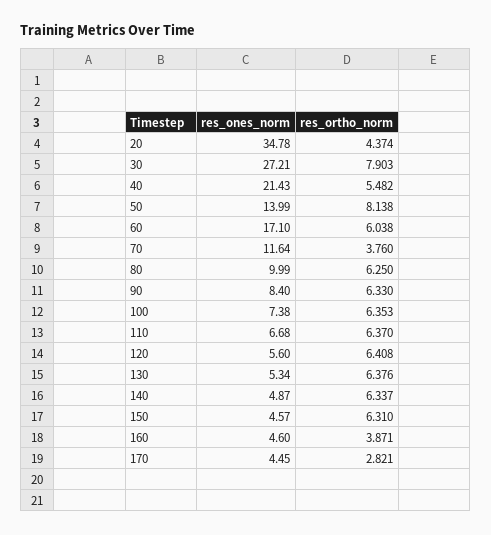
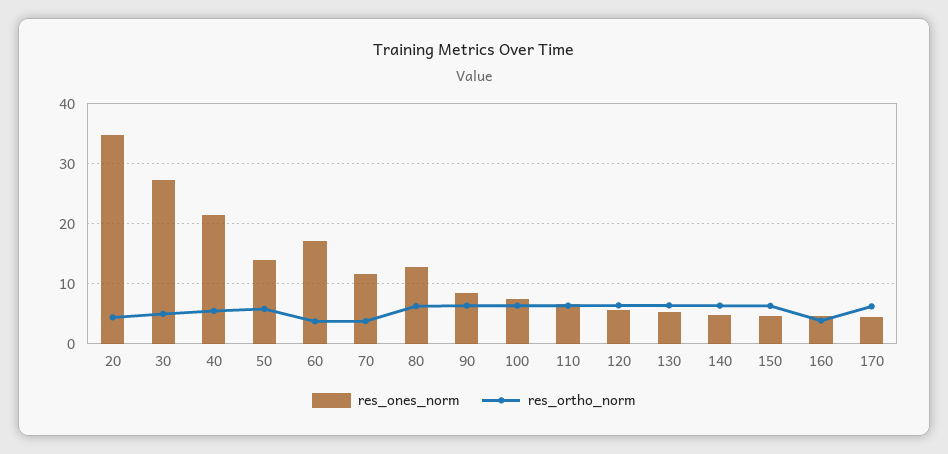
res_ortho_norm, 30: 7.903 -> 5
res_ortho_norm, 50: 8.138 -> 6
res_ortho_norm, 60: 6.038 -> 4
res_ones_norm, 80: 9.99 -> 13
res_ortho_norm, 170: 2.821 -> 6

